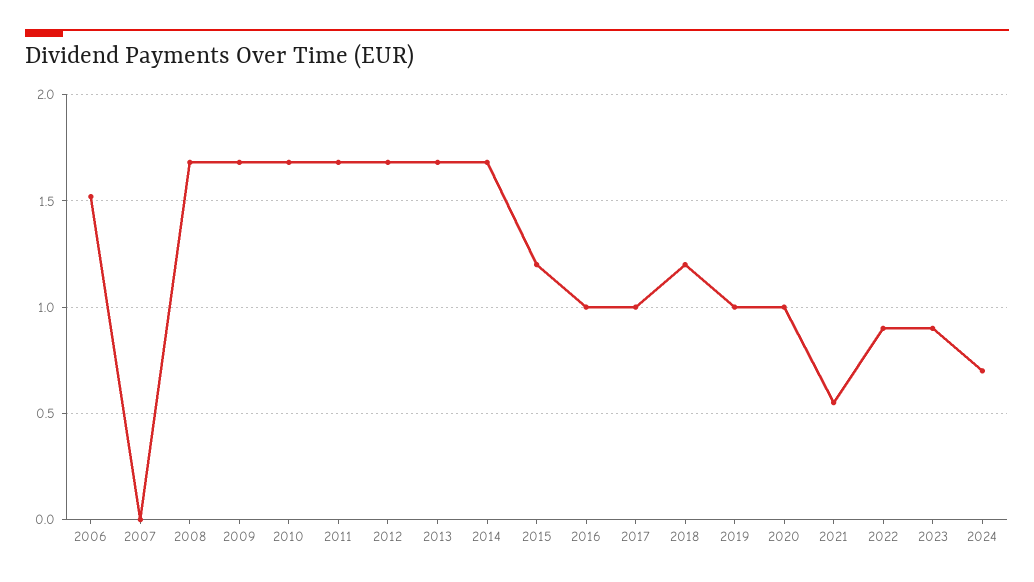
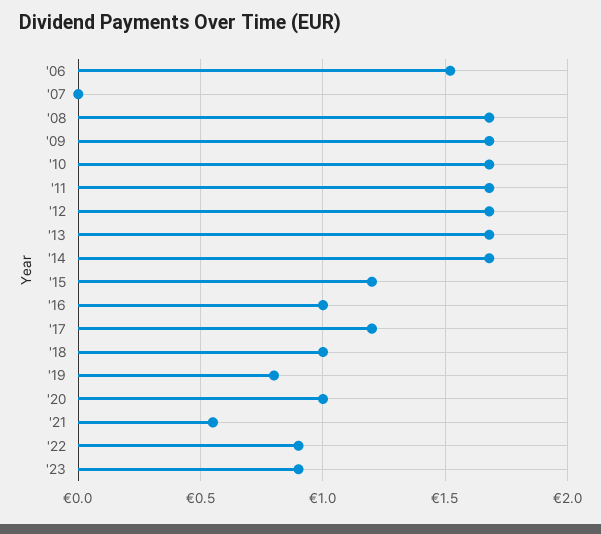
2017: 1 -> 1.2
2018: 1.2 -> 1
2019: 1 -> 0.8
2024: 0.7 -> none

